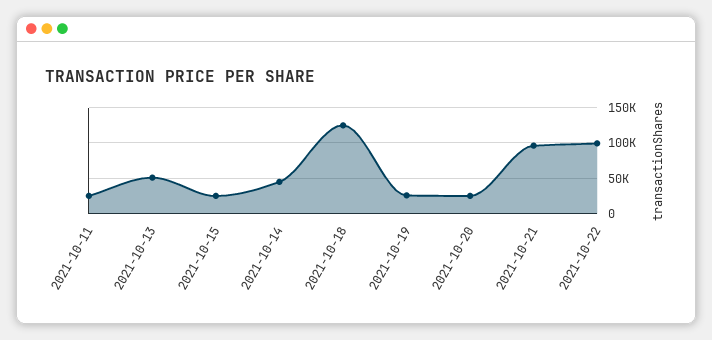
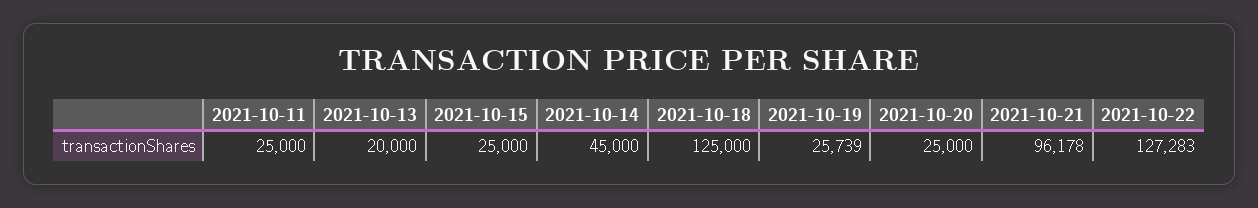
2021-10-13: 50000 -> 20000
2021-10-22: 100000 -> 127283

